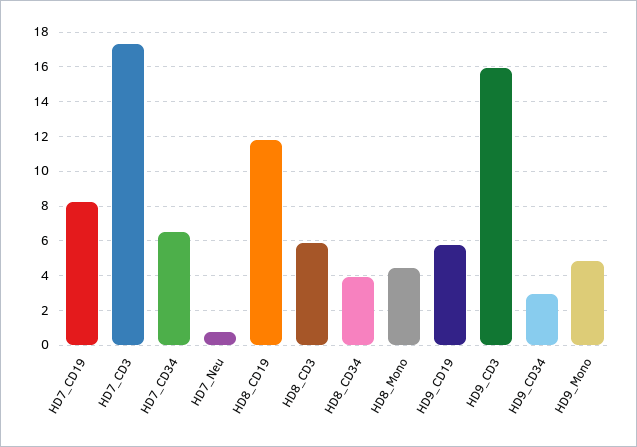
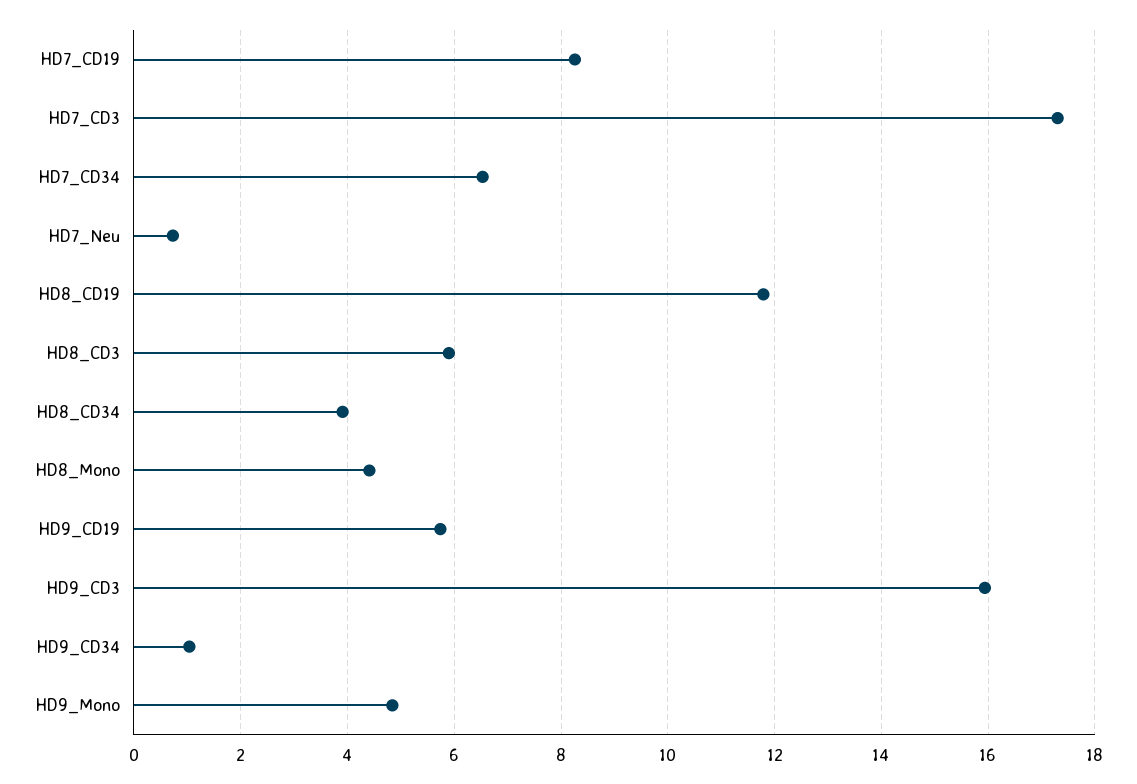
HD9_CD34: 3 -> 1

